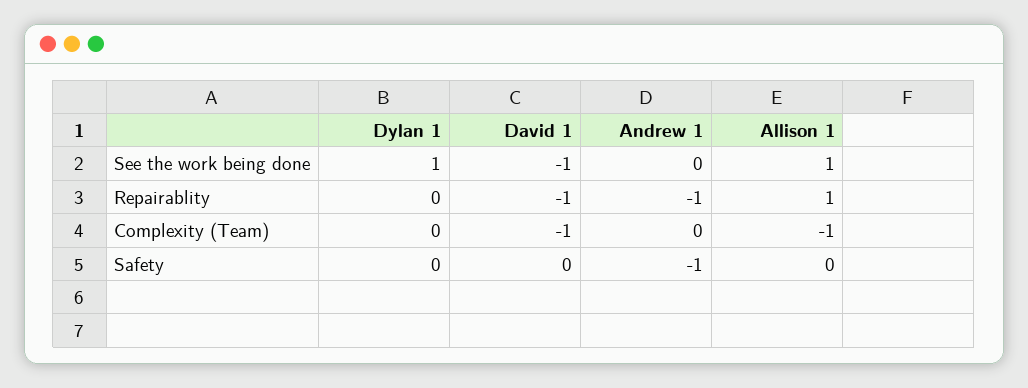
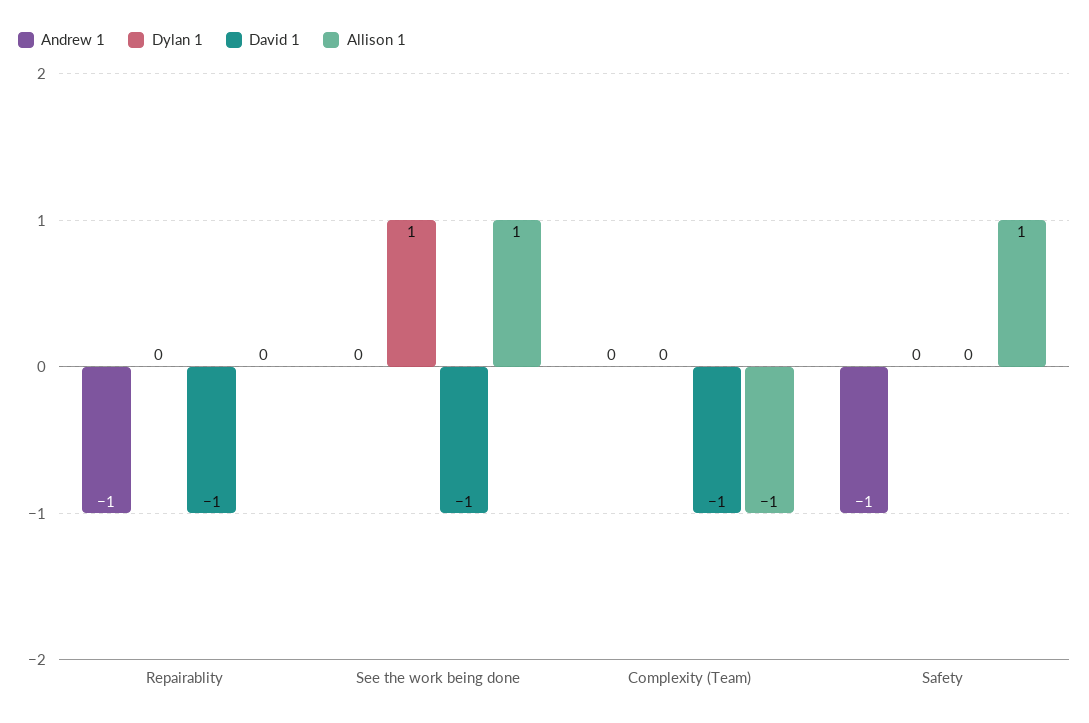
Allison 1, Repairablity: 1 -> 0
Allison 1, Safety: 0 -> 1

